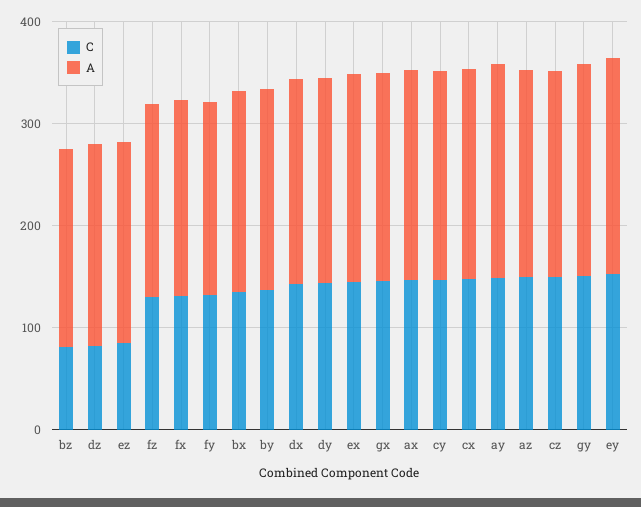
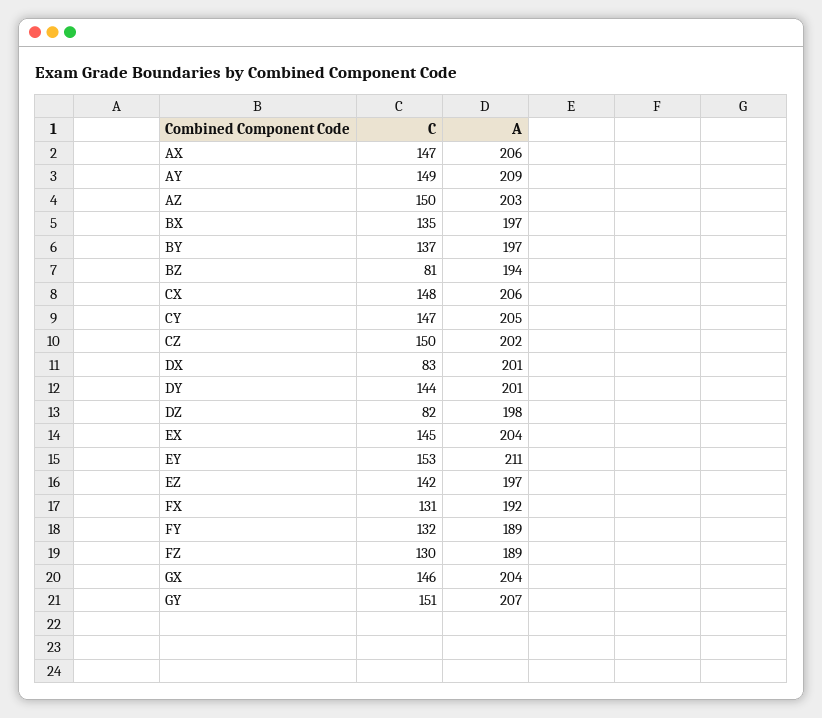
C, ez: 80 -> 142
C, dx: 140 -> 83

